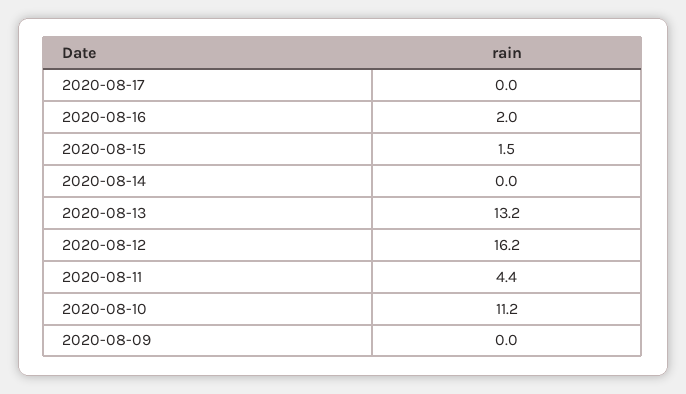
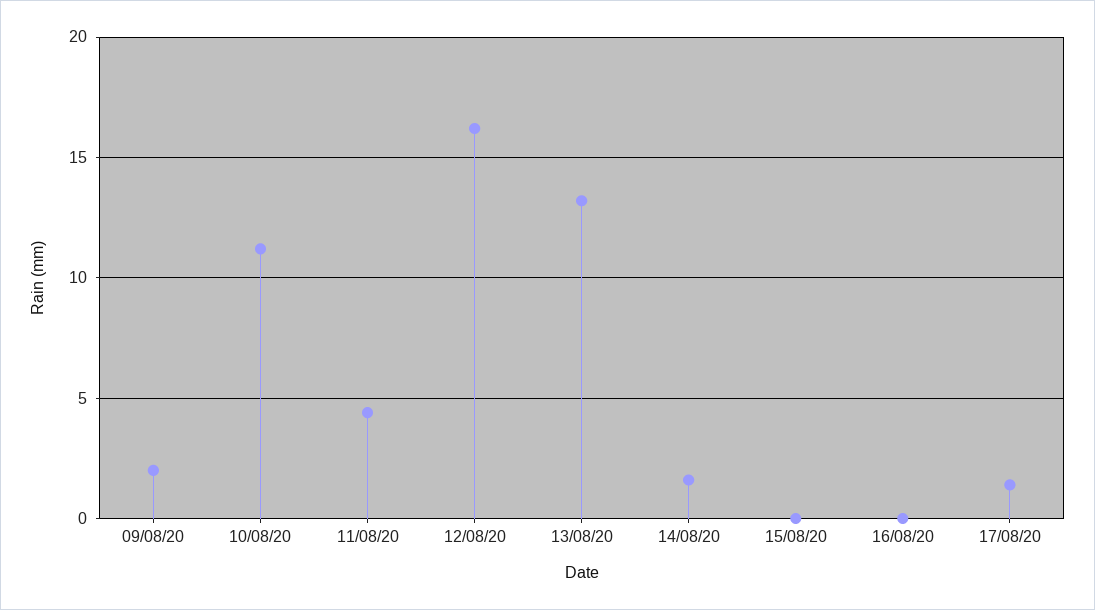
2020-08-17: 0 -> 1.5
2020-08-16: 2 -> 0
2020-08-15: 1.5 -> 0
2020-08-14: 0 -> 1.5
2020-08-09: 0 -> 2

